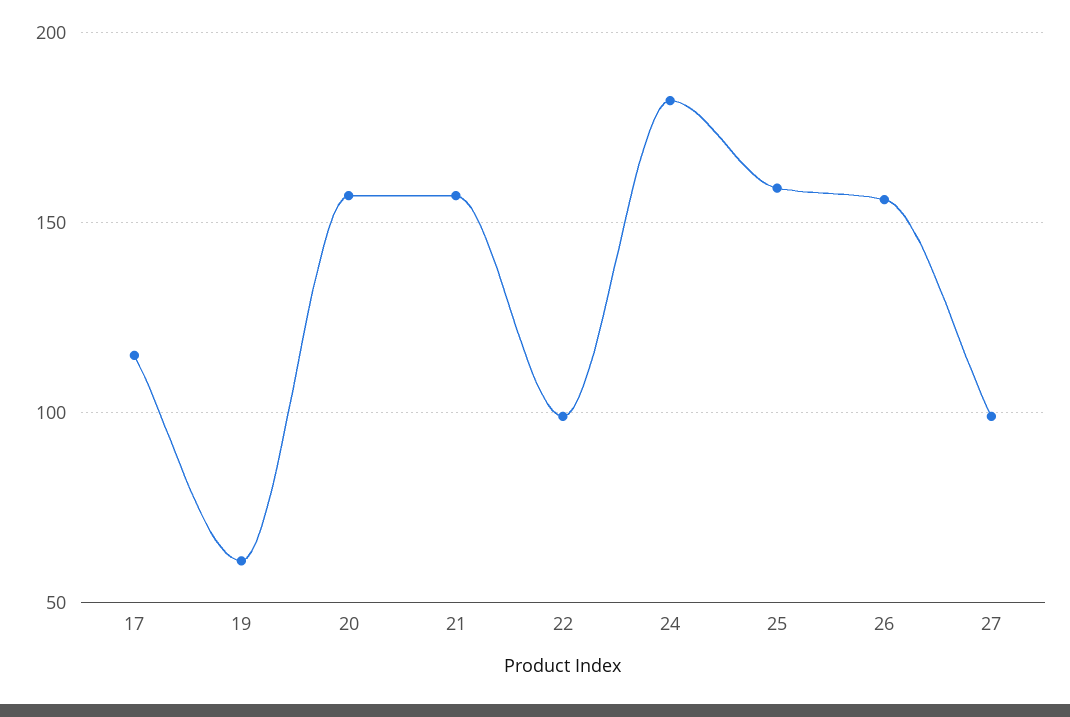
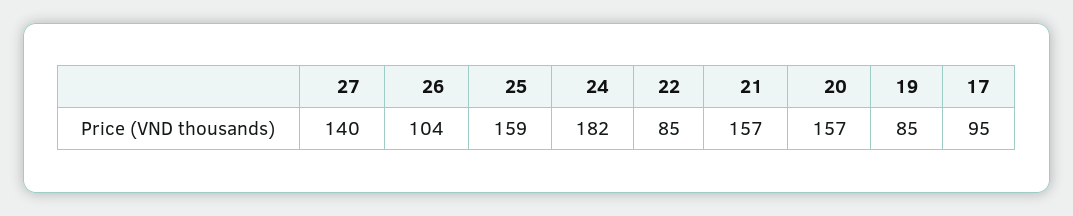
17: 115 -> 95
19: 60 -> 85
22: 100 -> 85
26: 155 -> 104
27: 100 -> 140

